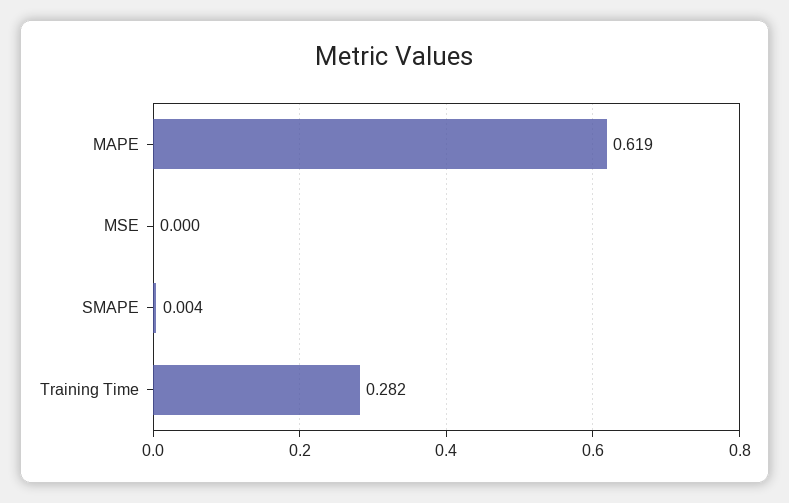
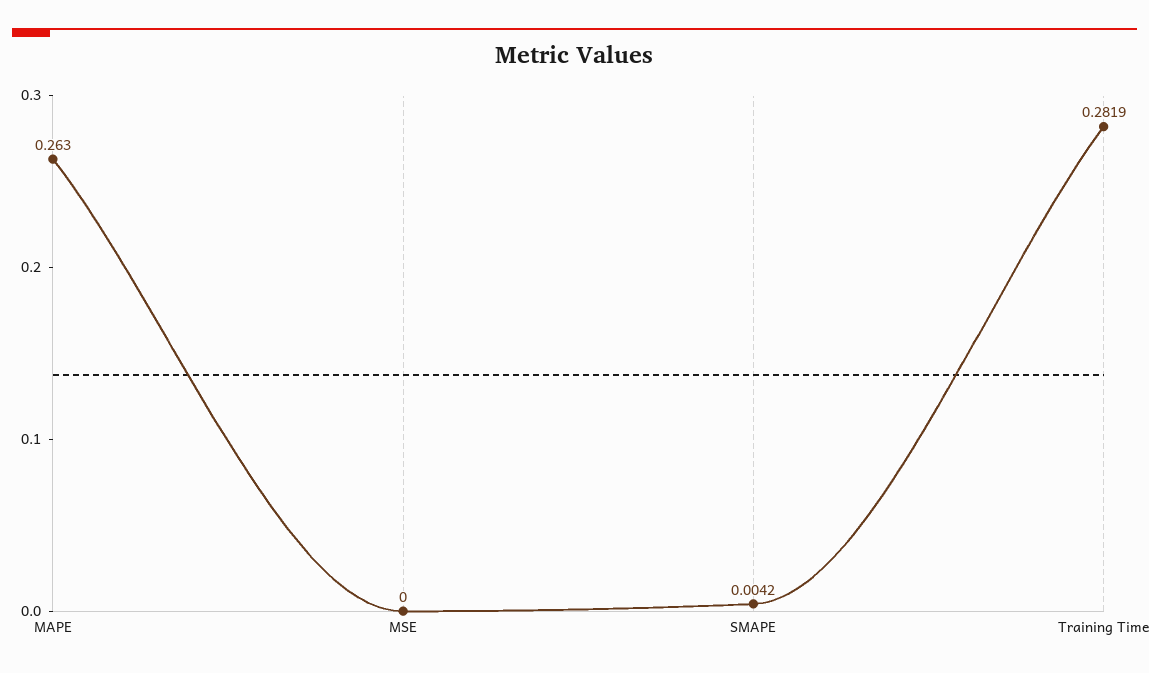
MAPE: 0.619 -> 0.263

